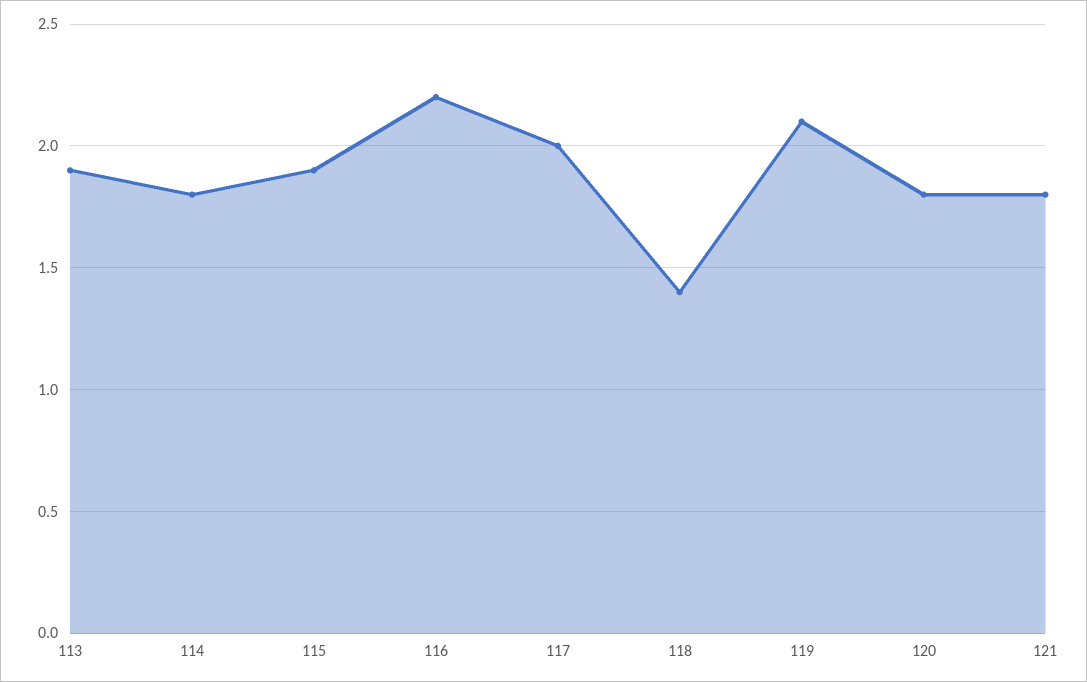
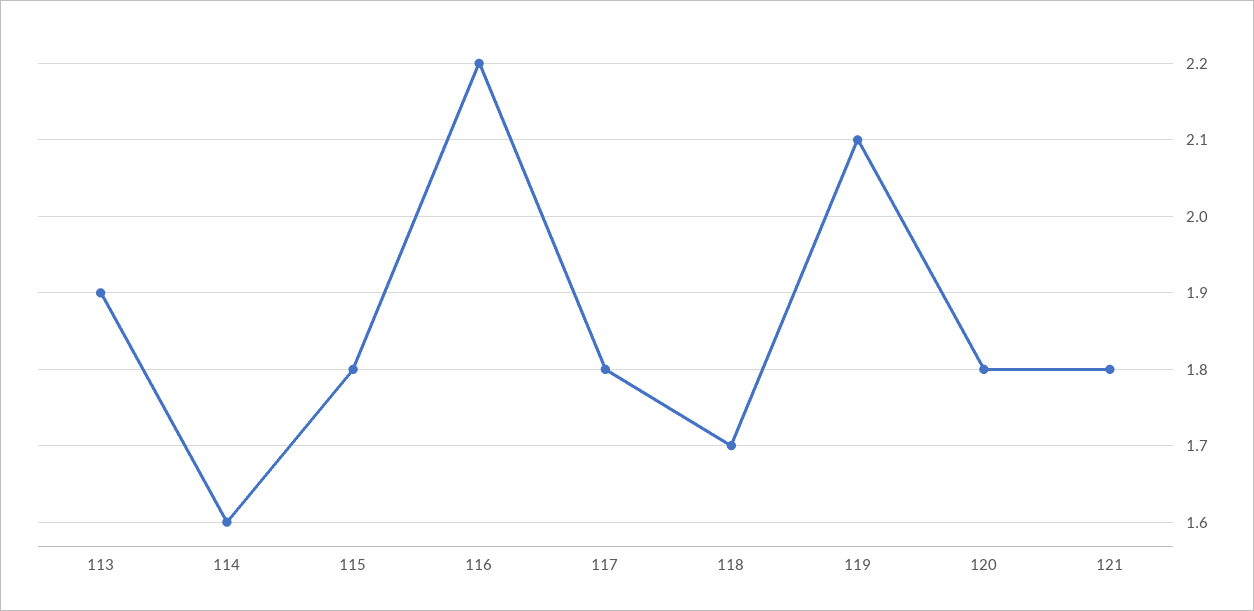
114: 1.8 -> 1.6
115: 1.9 -> 1.8
117: 2 -> 1.8
118: 1.4 -> 1.7

